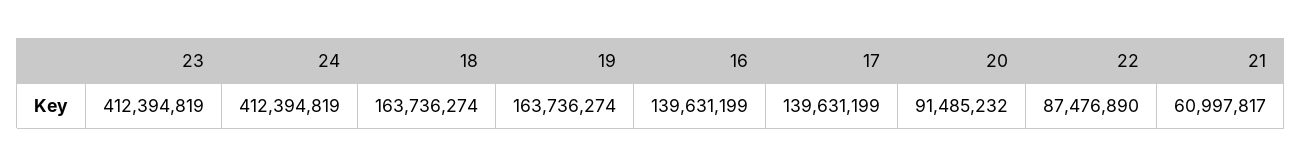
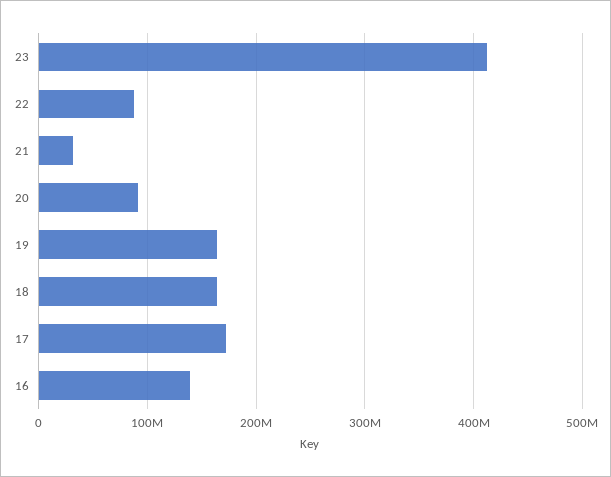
24: 412394819 -> none
17: 139631199 -> 170000000
21: 60997817 -> 30000000

